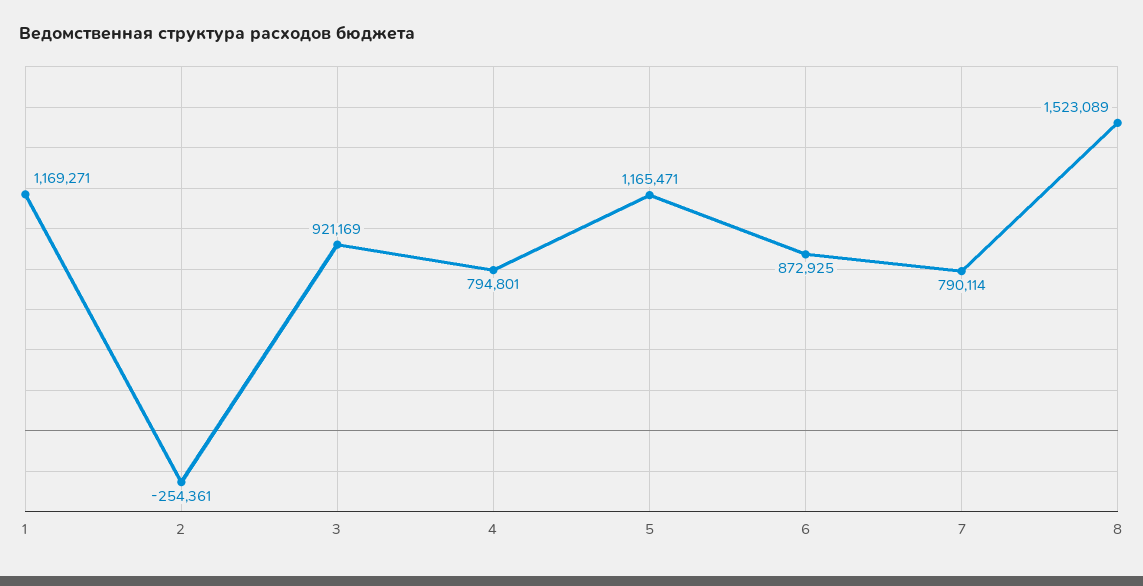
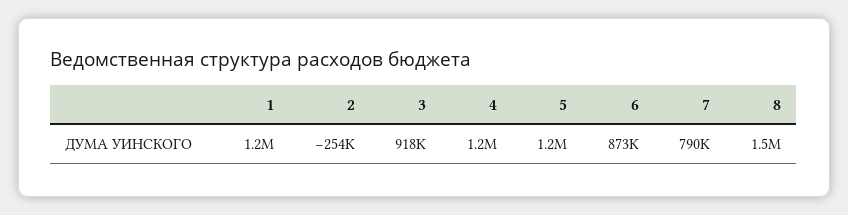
3: 921169 -> 918000
4: 794801 -> 1200000

